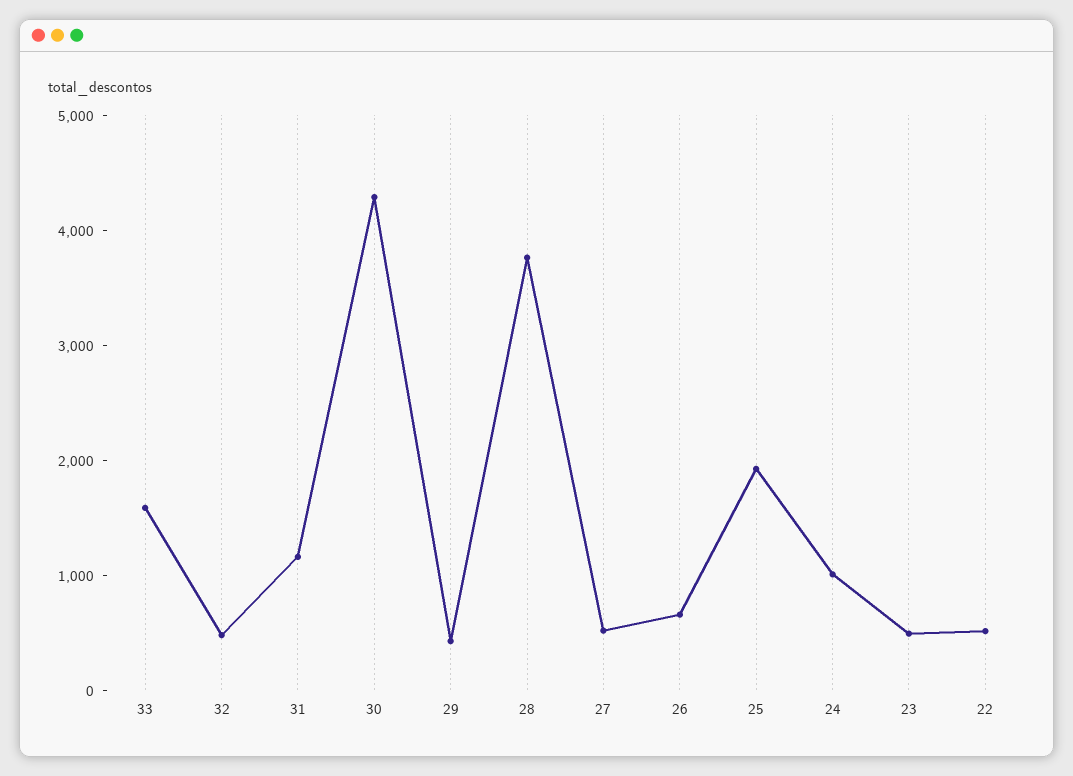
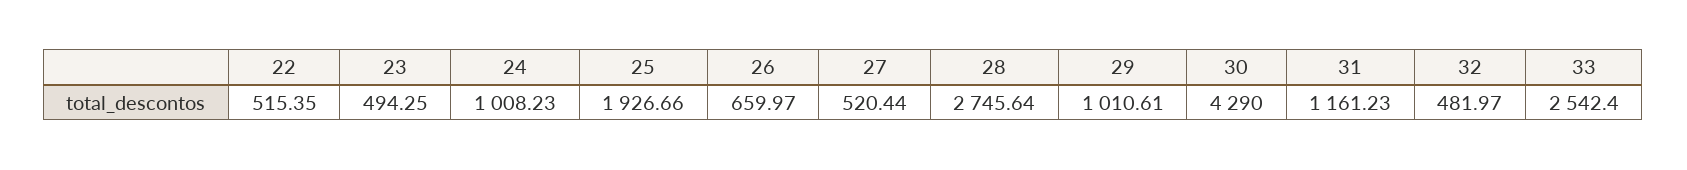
33: 1600 -> 2542.4
29: 400 -> 1010.61
28: 3800 -> 2745.64

